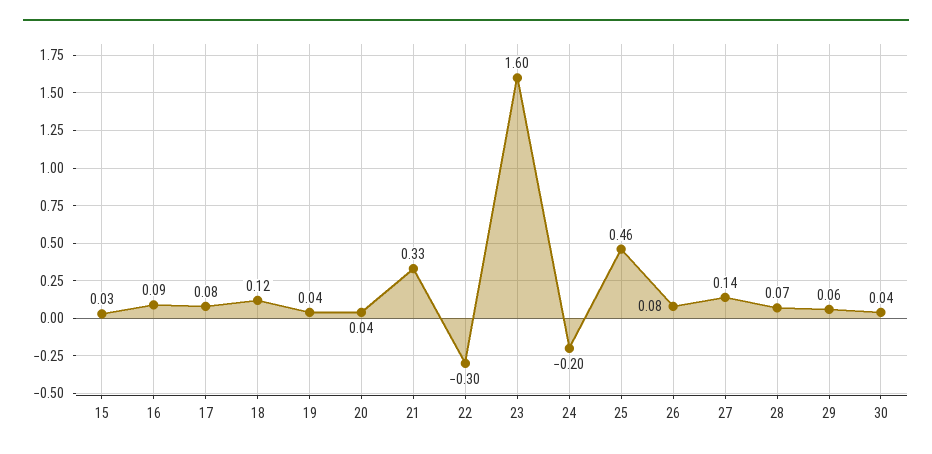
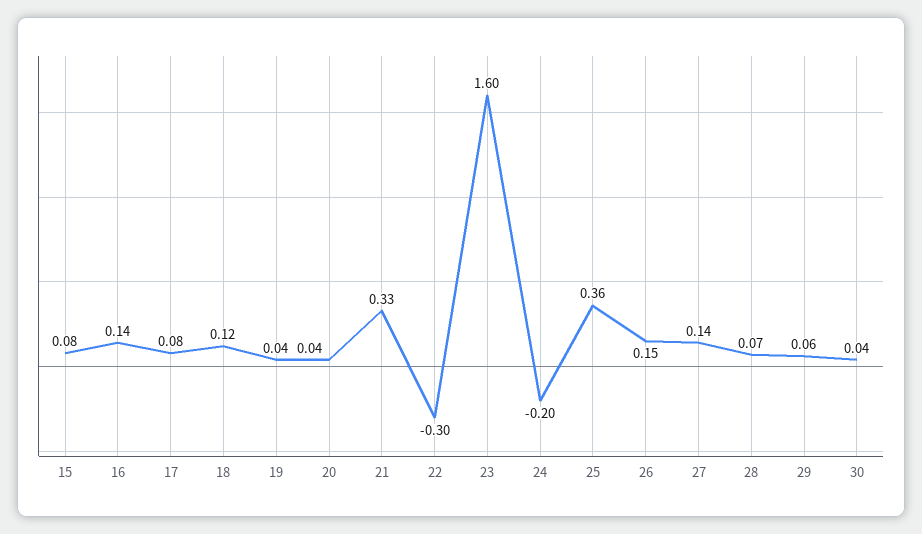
15: 0.03 -> 0.08
16: 0.09 -> 0.14
25: 0.46 -> 0.36
26: 0.08 -> 0.15

